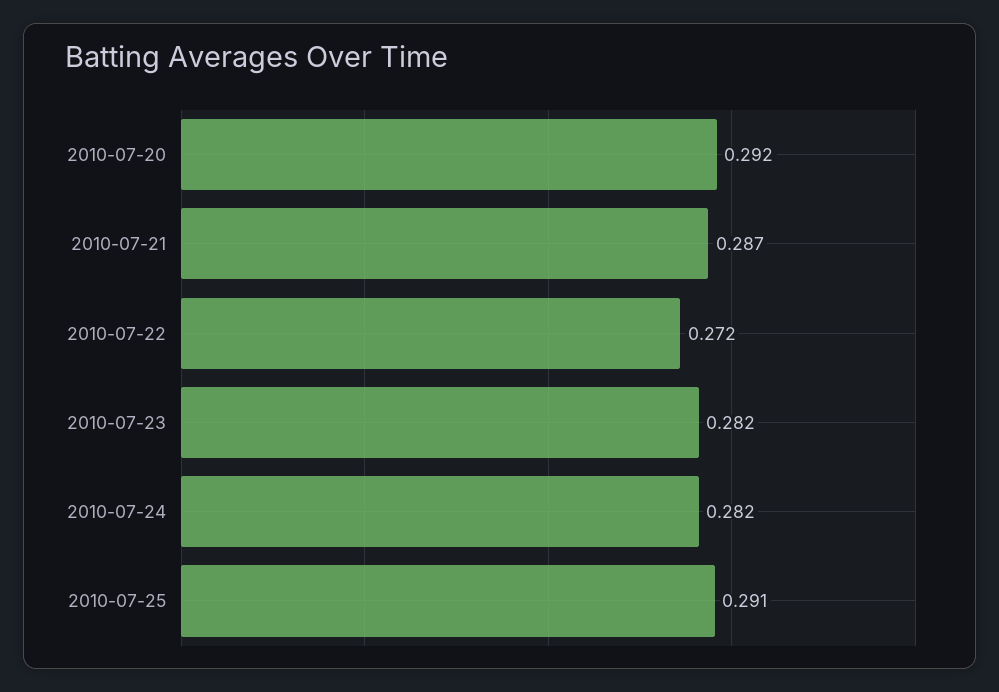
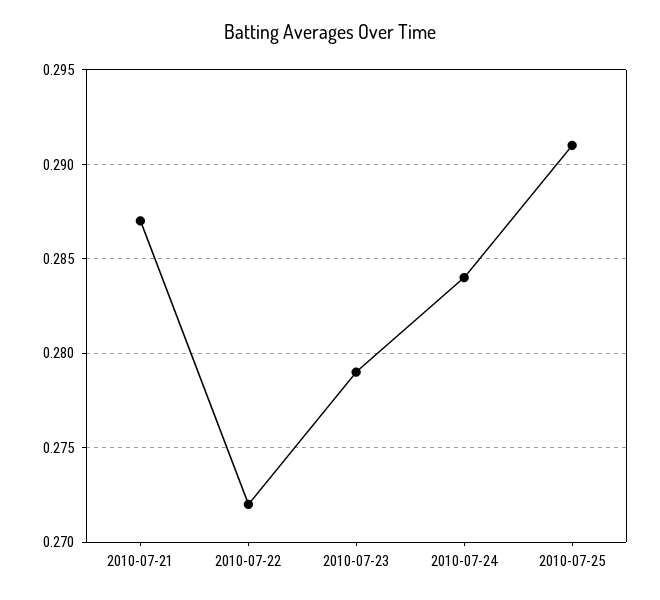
2010-07-20: 0.292 -> none
2010-07-23: 0.282 -> 0.279
2010-07-24: 0.282 -> 0.284

